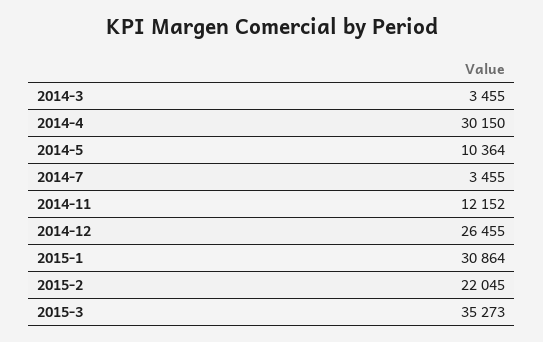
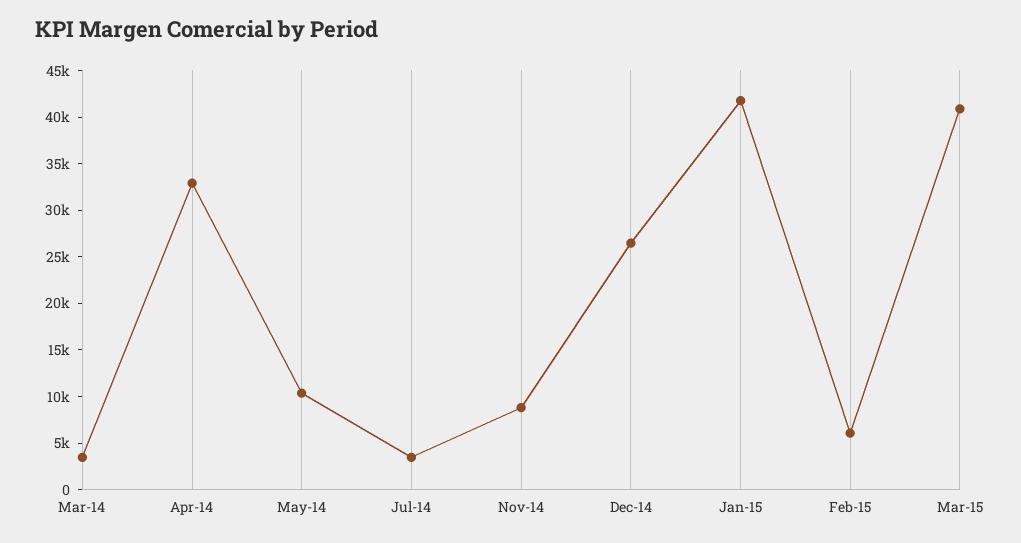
2014-4: 30150 -> 33000
2014-11: 12152 -> 9000
2015-1: 30864 -> 42000
2015-2: 22045 -> 6000
2015-3: 35273 -> 41000

